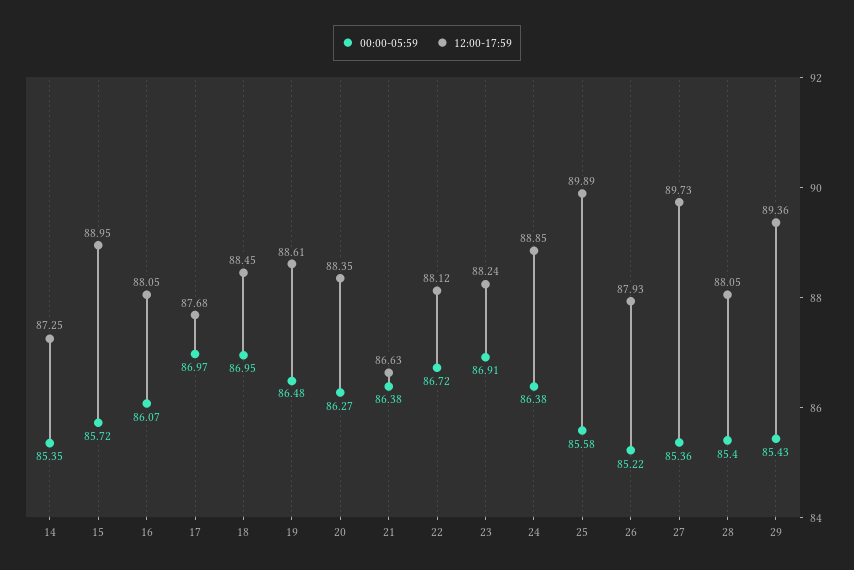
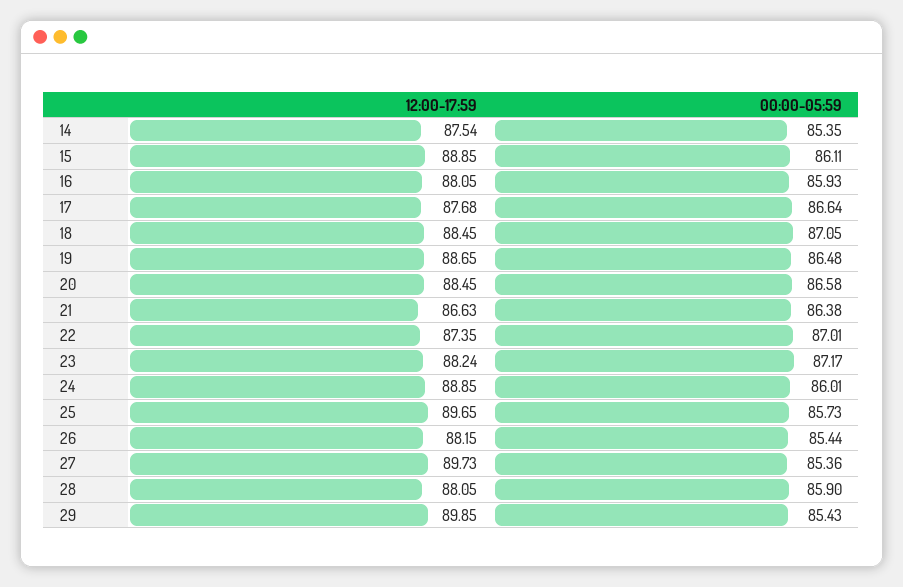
12:00-17:59, 14: 87.25 -> 87.54
00:00-05:59, 15: 85.72 -> 86.11
12:00-17:59, 15: 88.95 -> 88.85
00:00-05:59, 16: 86.07 -> 85.93
00:00-05:59, 17: 86.97 -> 86.64
00:00-05:59, 18: 86.95 -> 87.05
12:00-17:59, 19: 88.61 -> 88.65
00:00-05:59, 20: 86.27 -> 86.58
12:00-17:59, 20: 88.35 -> 88.45
00:00-05:59, 22: 86.72 -> 87.01
12:00-17:59, 22: 88.12 -> 87.35
00:00-05:59, 23: 86.91 -> 87.17
00:00-05:59, 24: 86.38 -> 86.01
00:00-05:59, 25: 85.58 -> 85.73
12:00-17:59, 25: 89.89 -> 89.65
00:00-05:59, 26: 85.22 -> 85.44
12:00-17:59, 26: 87.93 -> 88.15
00:00-05:59, 28: 85.4 -> 85.9
12:00-17:59, 29: 89.36 -> 89.85

